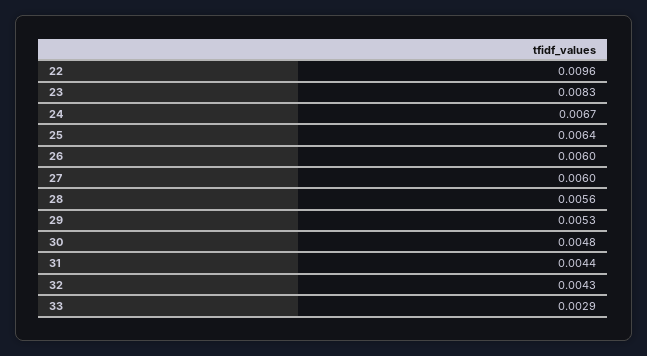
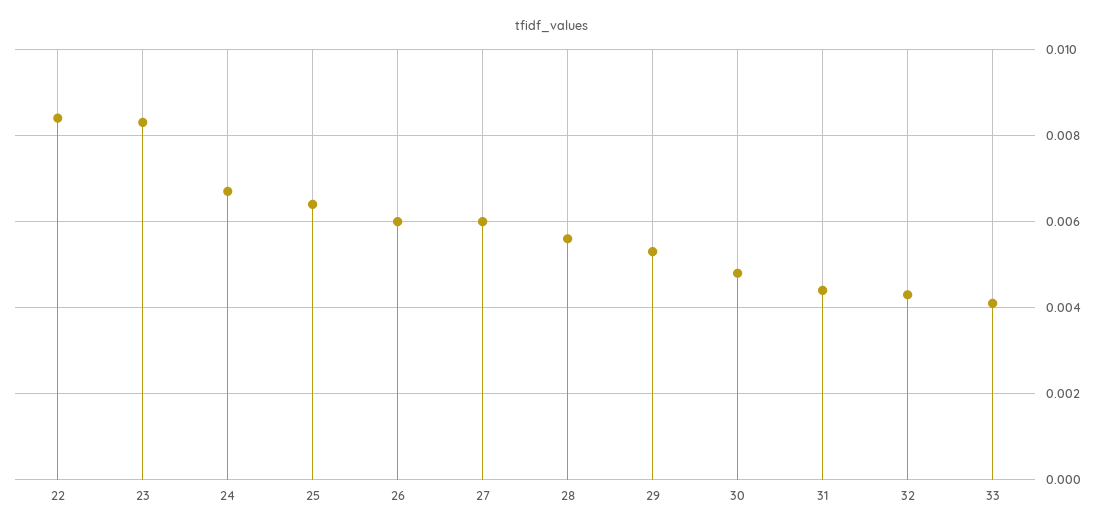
22: 0.0096 -> 0.0085
33: 0.0029 -> 0.004

